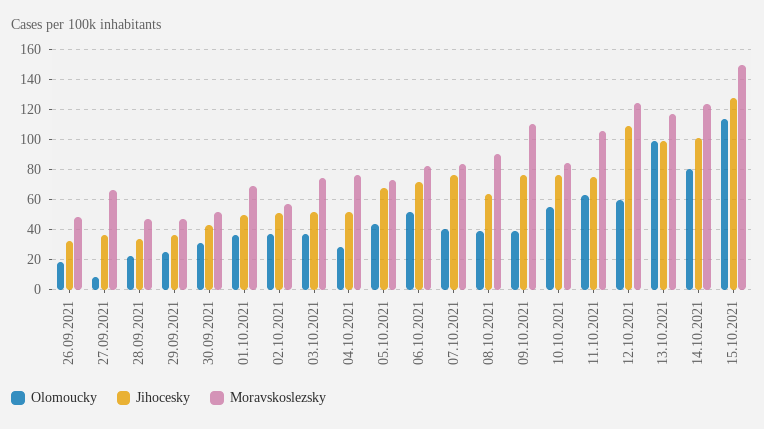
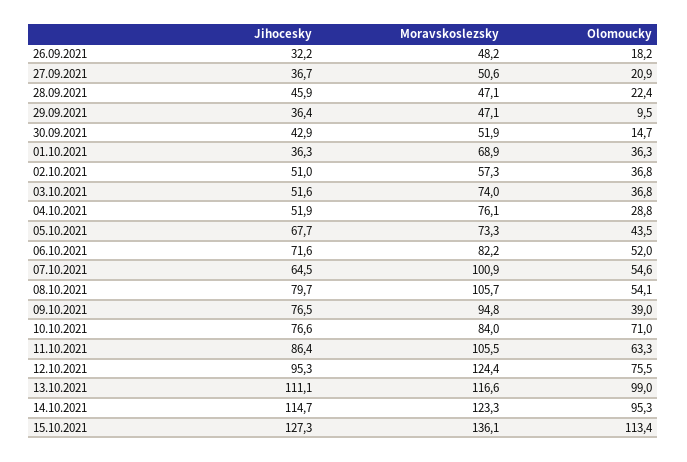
Olomoucky, 27.09.2021: 10 -> 20.9
Moravskoslezsky, 27.09.2021: 65 -> 50.6
Jihocesky, 28.09.2021: 35 -> 45.9
Olomoucky, 29.09.2021: 25 -> 9.5
Olomoucky, 30.09.2021: 30 -> 14.7
Jihocesky, 01.10.2021: 50 -> 36.3
Olomoucky, 07.10.2021: 40 -> 54.6
Jihocesky, 07.10.2021: 75 -> 64.5
Moravskoslezsky, 07.10.2021: 85 -> 100.9
Olomoucky, 08.10.2021: 40 -> 54.1
Jihocesky, 08.10.2021: 65 -> 79.7
Moravskoslezsky, 08.10.2021: 90 -> 105.7
Moravskoslezsky, 09.10.2021: 110 -> 94.8
Olomoucky, 10.10.2021: 55 -> 71
Jihocesky, 11.10.2021: 75 -> 86.4
Olomoucky, 12.10.2021: 60 -> 75.5
Jihocesky, 12.10.2021: 110 -> 95.3
Jihocesky, 13.10.2021: 100 -> 111.1
Olomoucky, 14.10.2021: 80 -> 95.3
Jihocesky, 14.10.2021: 100 -> 114.7
Moravskoslezsky, 15.10.2021: 150 -> 136.1

